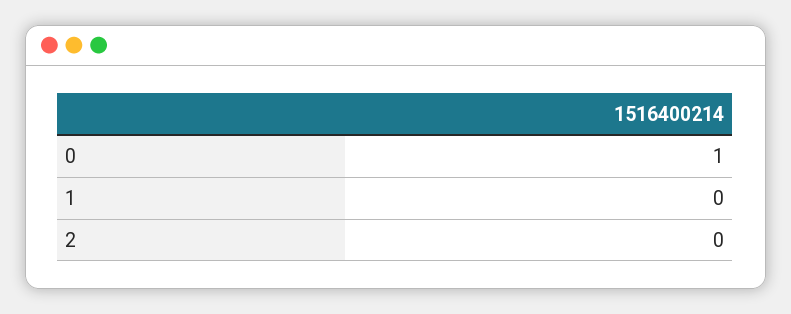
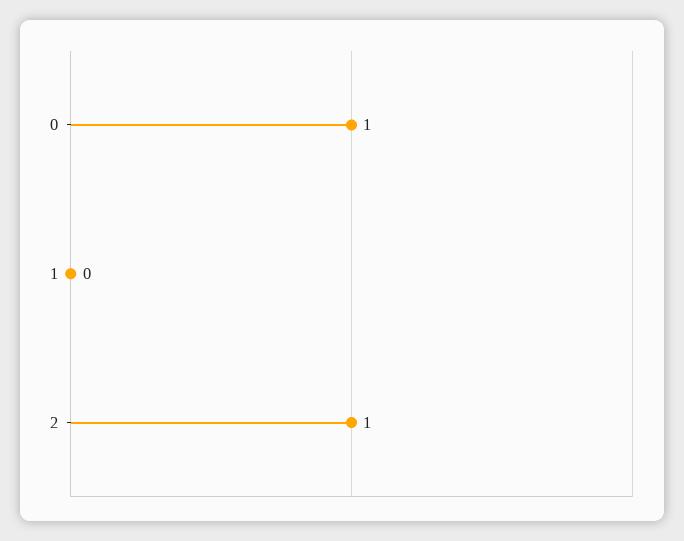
2: 0 -> 1

